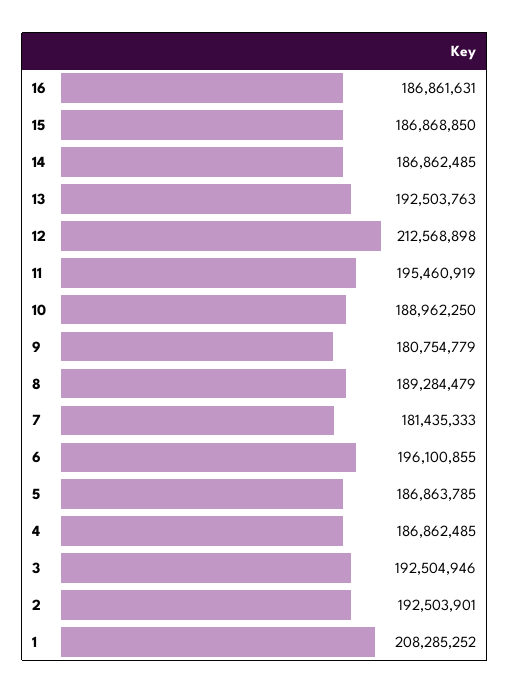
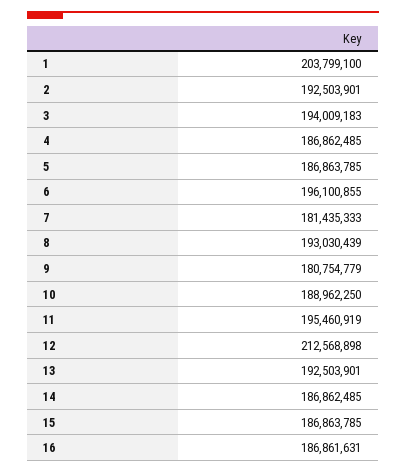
15: 186868850 -> 186863785
13: 192503763 -> 192503901
8: 189284479 -> 193030439
3: 192504946 -> 194009183
1: 208285252 -> 203799100

